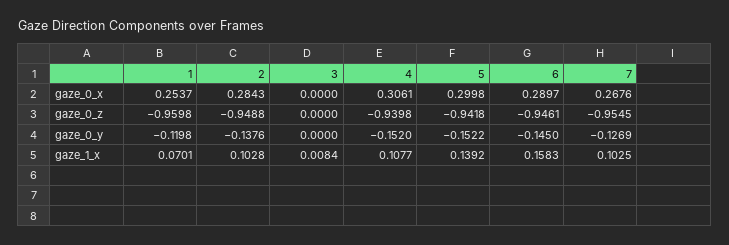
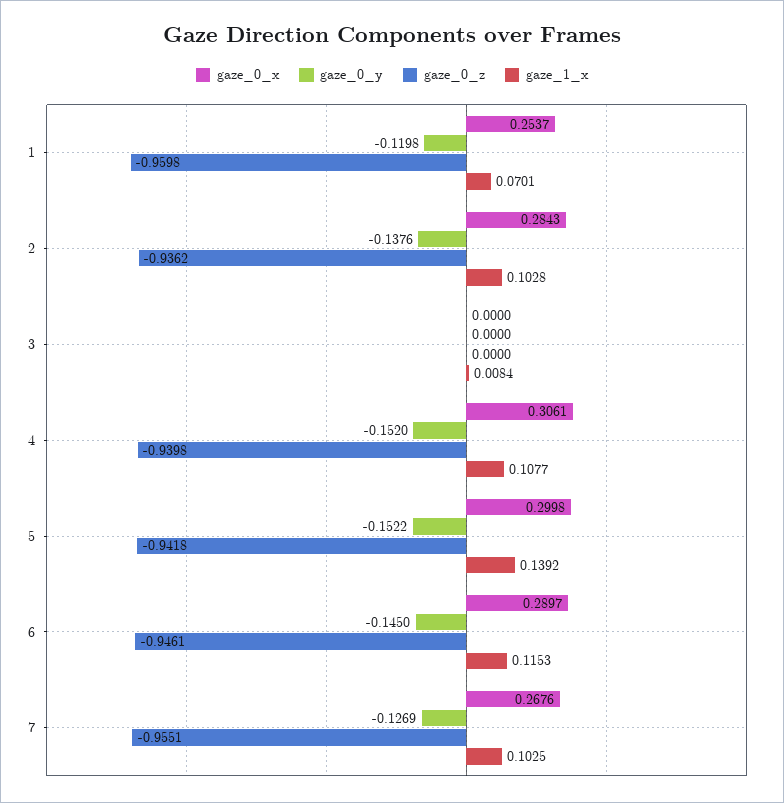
gaze_0_z, 2: -0.9488 -> -0.9362
gaze_0_z, 7: -0.9545 -> -0.9551
gaze_1_x, 6: 0.1583 -> 0.1153

